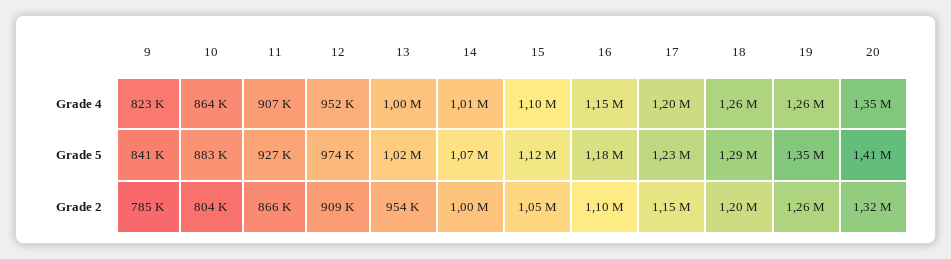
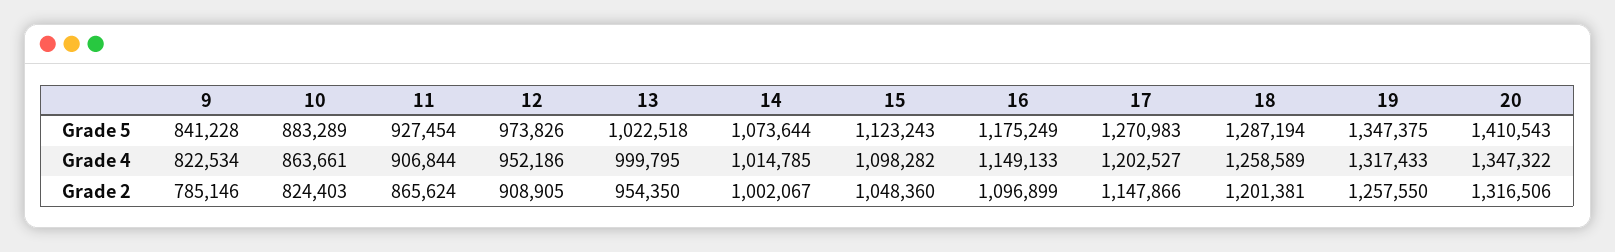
19, Grade 4: 1260000 -> 1317433
17, Grade 5: 1230000 -> 1270983
10, Grade 2: 804000 -> 824403

